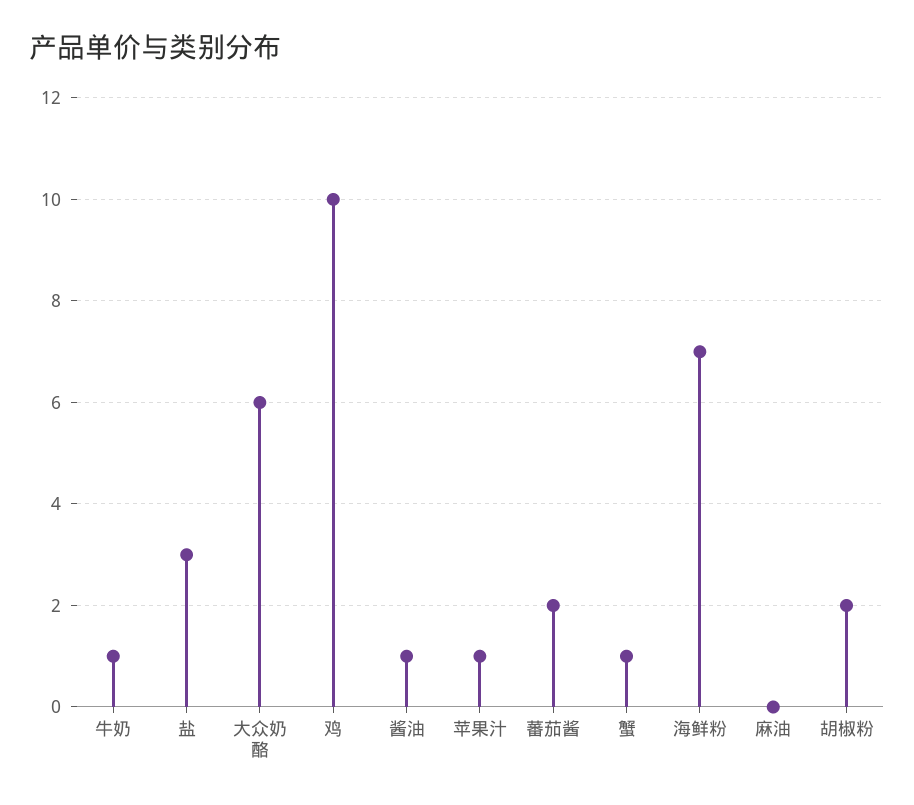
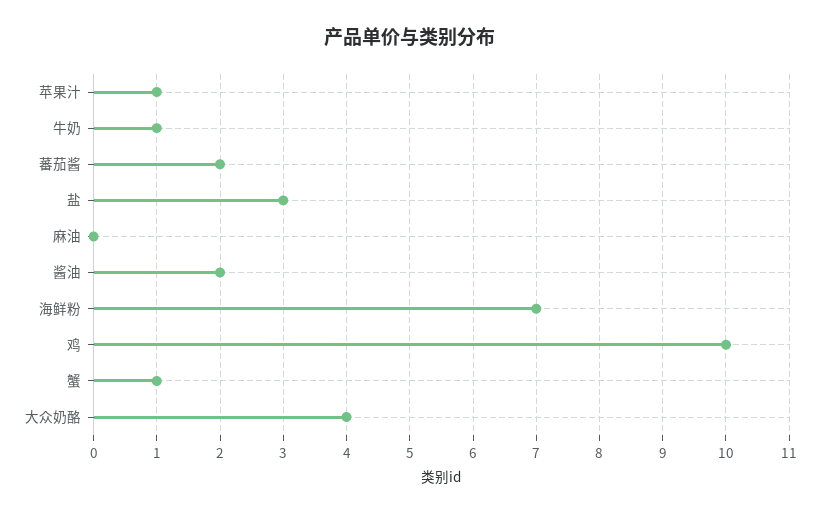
大众奶酪: 6 -> 4
酱油: 1 -> 2
胡椒粉: 2 -> none

